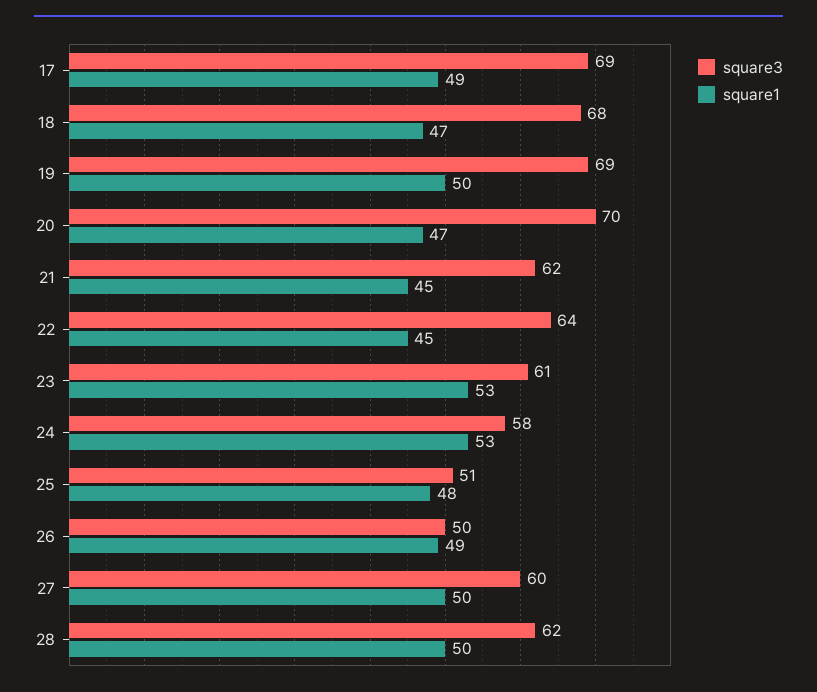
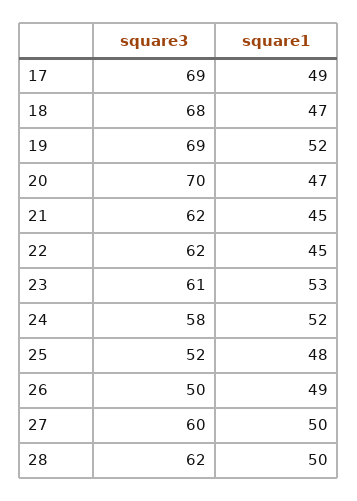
square1, 19: 50 -> 52
square3, 22: 64 -> 62
square1, 24: 53 -> 52
square3, 25: 51 -> 52

